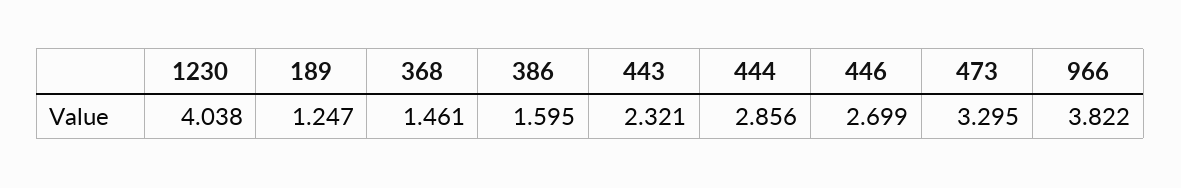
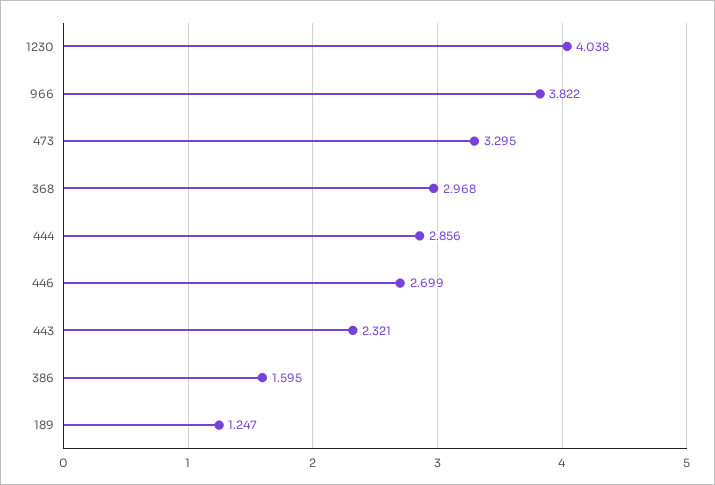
368: 1.461 -> 2.968

